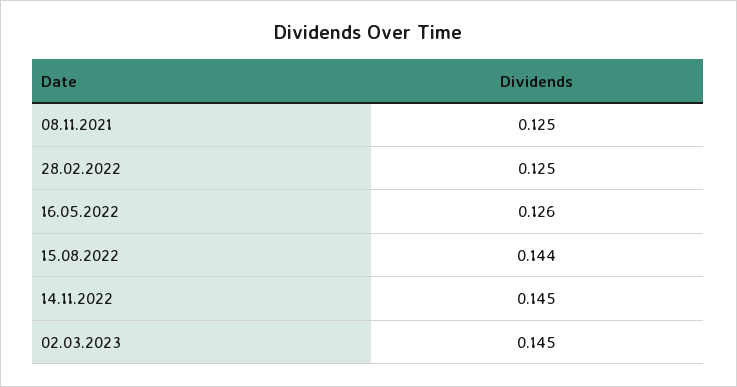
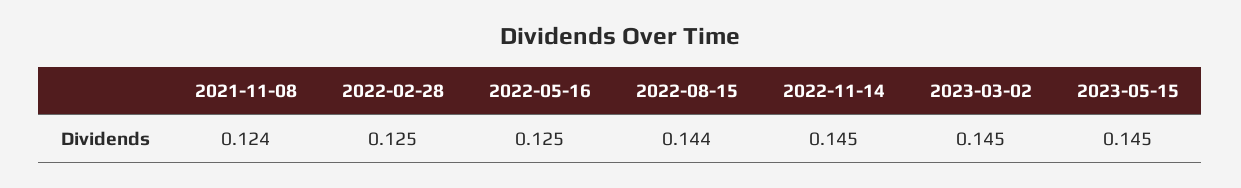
08.11.2021: 0.125 -> 0.124
16.05.2022: 0.126 -> 0.125
2023-05-15: none -> 0.145

